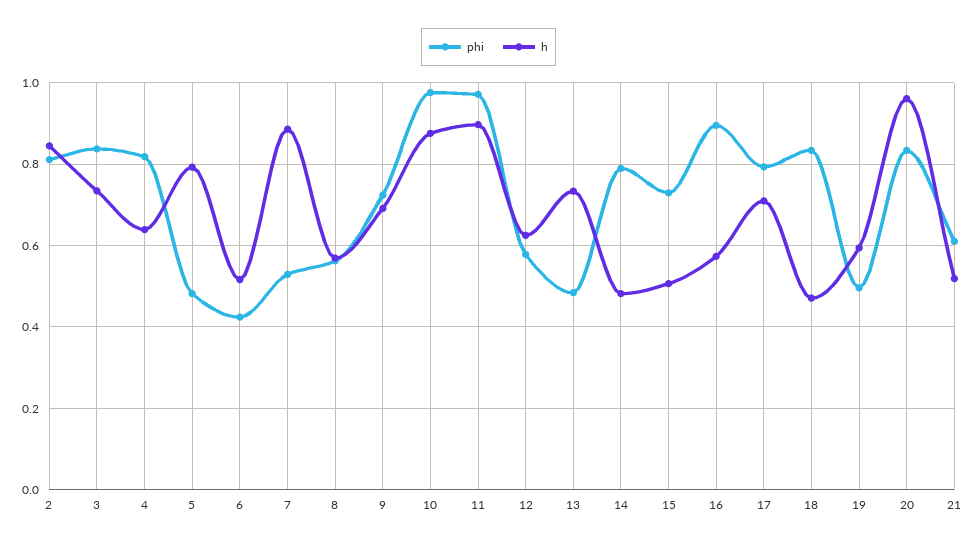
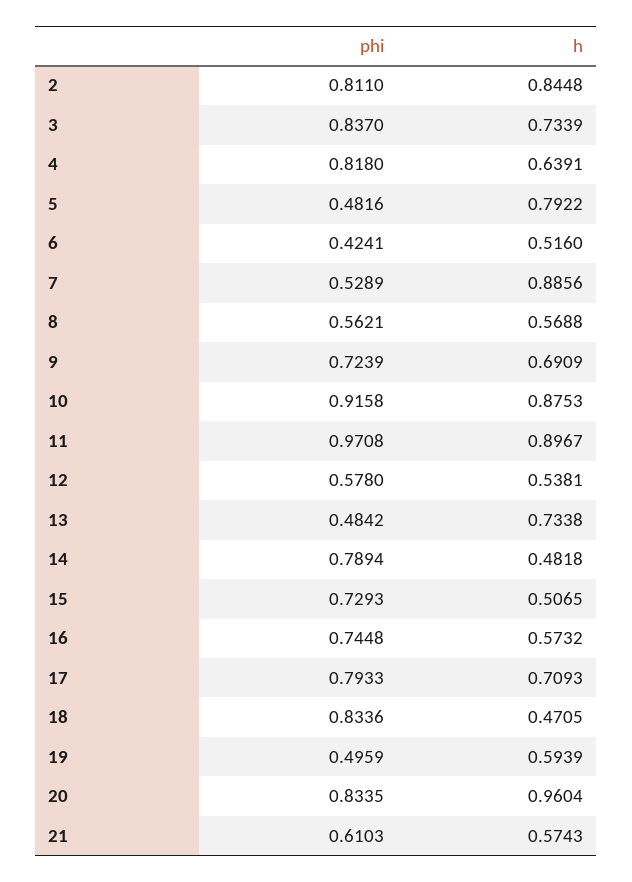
phi, 10: 0.98 -> 0.9158
h, 12: 0.62 -> 0.5381
phi, 16: 0.9 -> 0.7448
h, 21: 0.52 -> 0.5743

